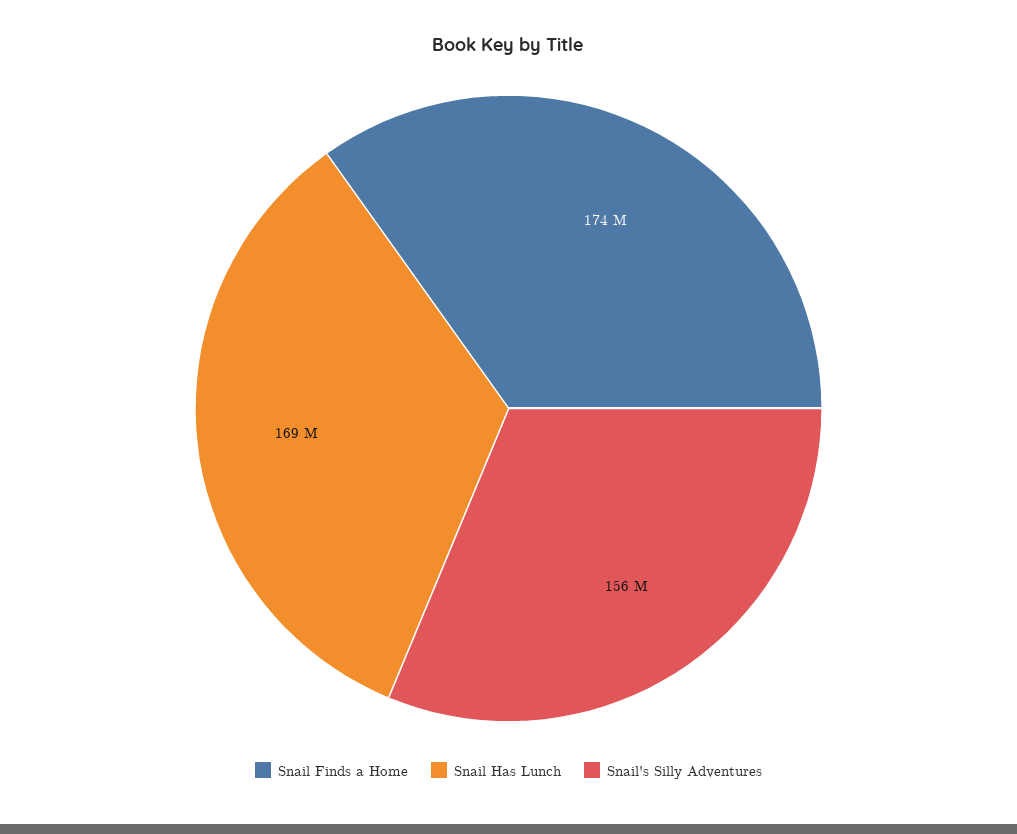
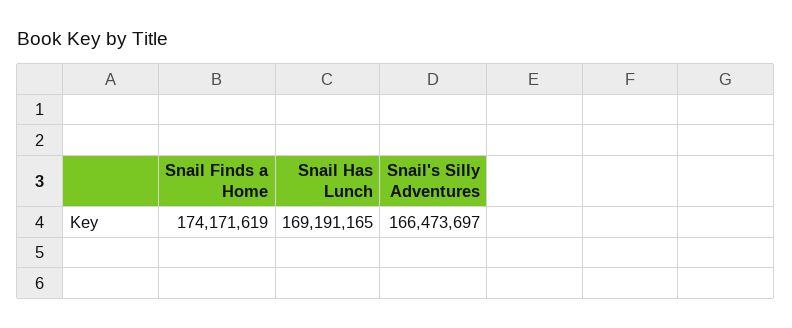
Snail's Silly Adventures: 156000000 -> 166473697

